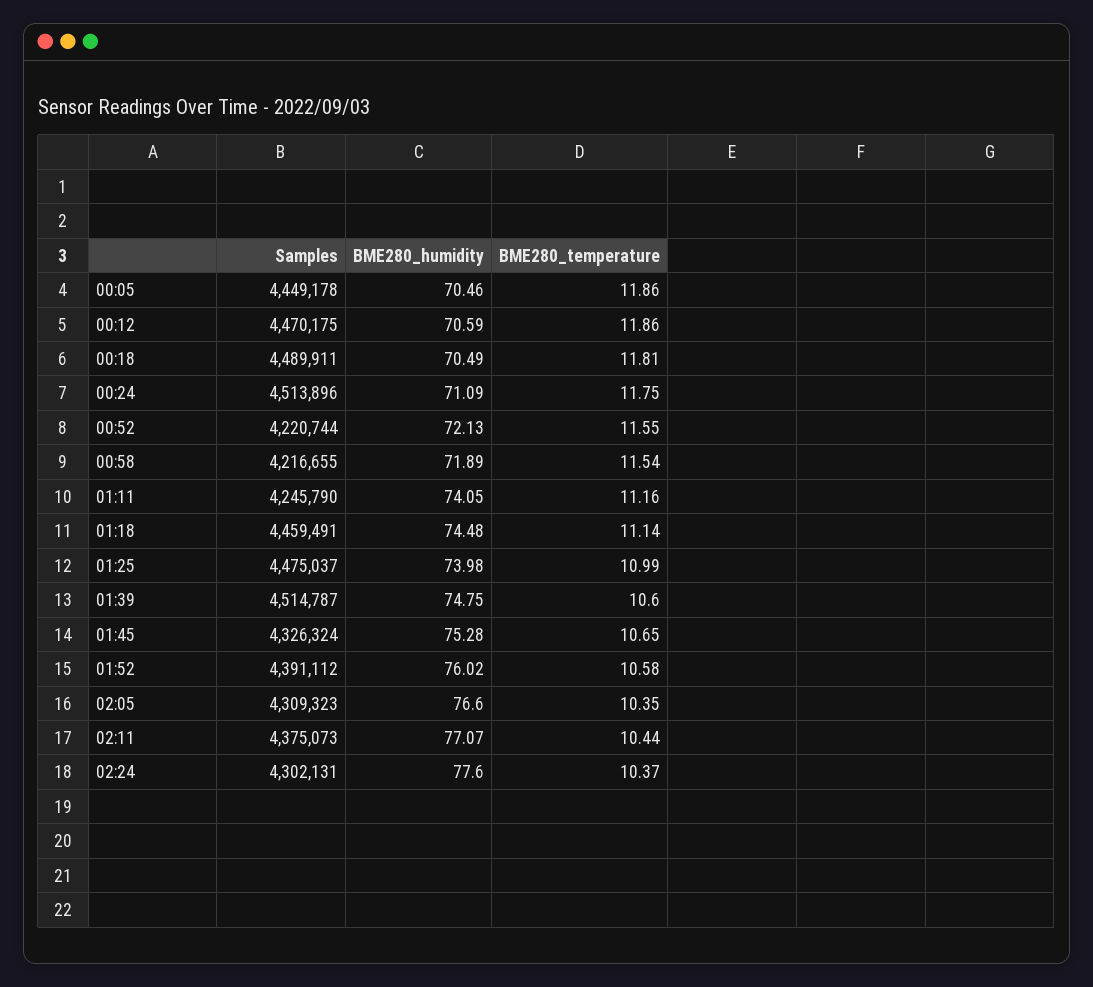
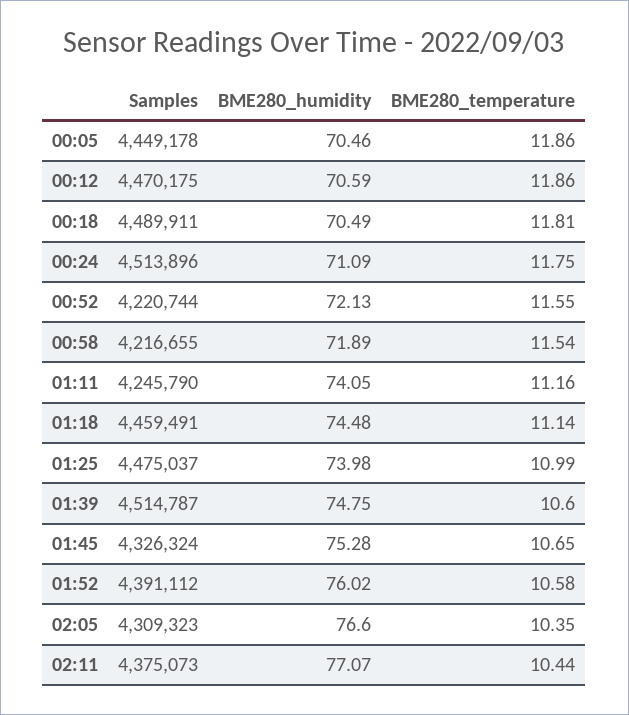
Samples, 02:24: 4302131 -> none
BME280_humidity, 02:24: 77.6 -> none
BME280_temperature, 02:24: 10.37 -> none

